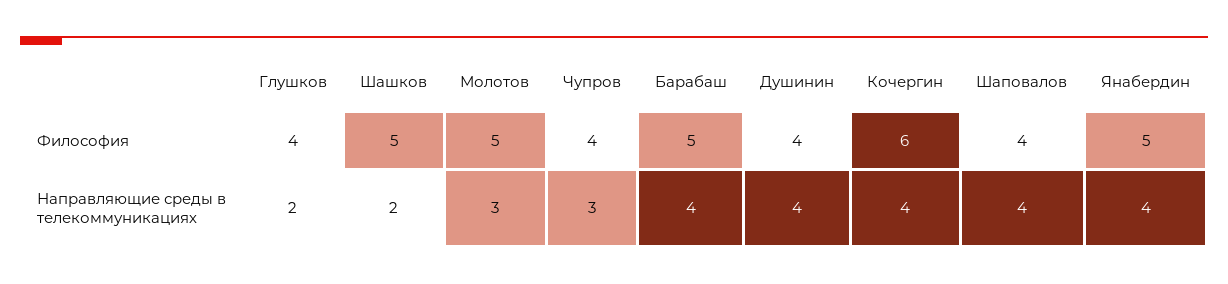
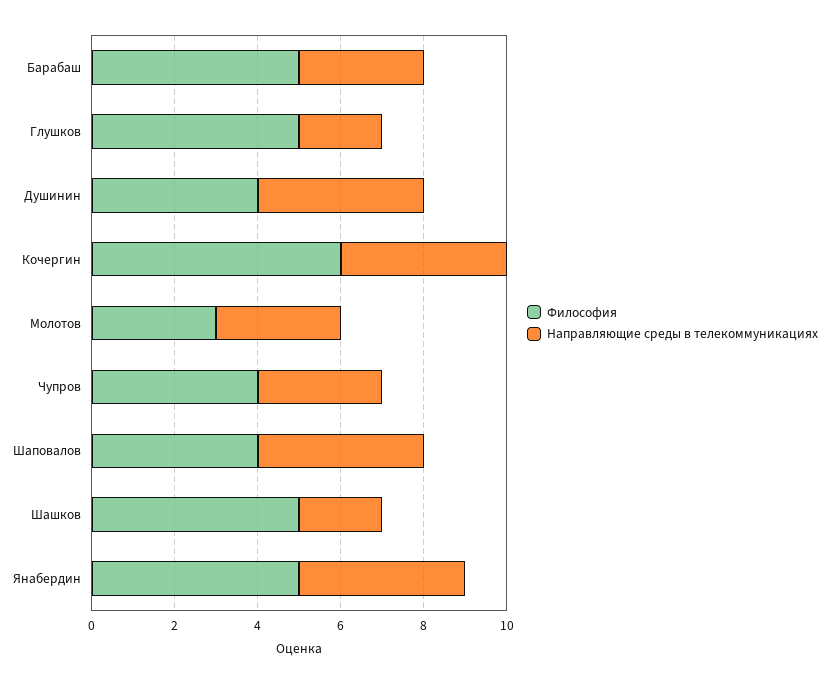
Философия, Глушков: 4 -> 5
Философия, Молотов: 5 -> 3
Направляющие среды в телекоммуникациях, Барабаш: 4 -> 3

